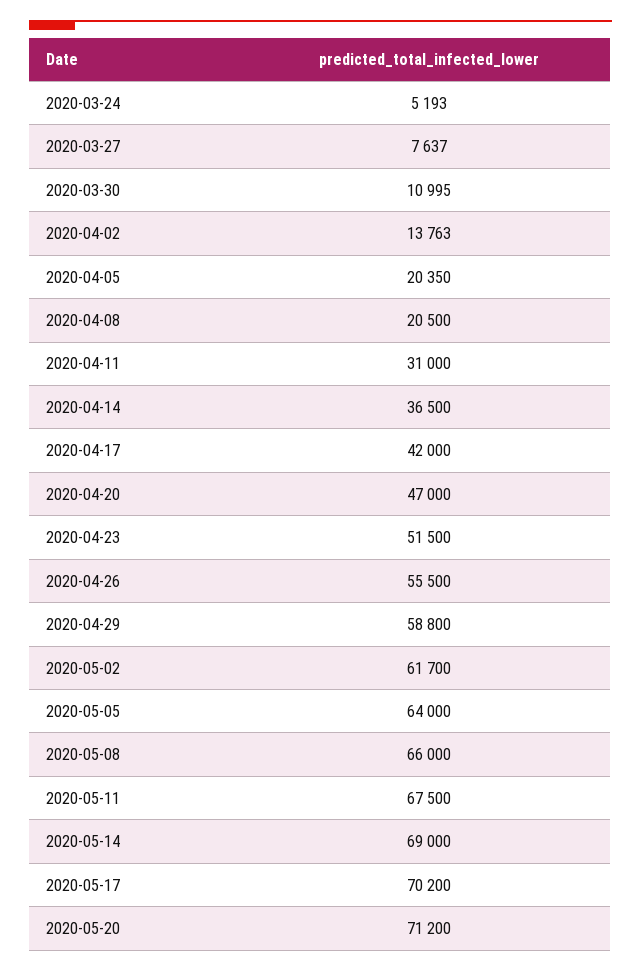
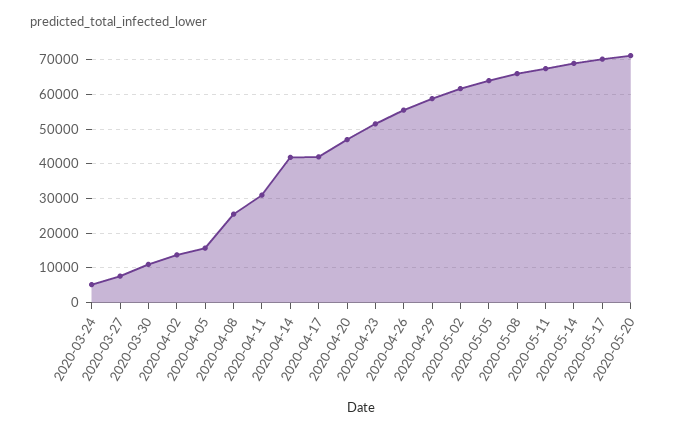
2020-04-05: 20350 -> 16000
2020-04-08: 20500 -> 26000
2020-04-14: 36500 -> 42000

